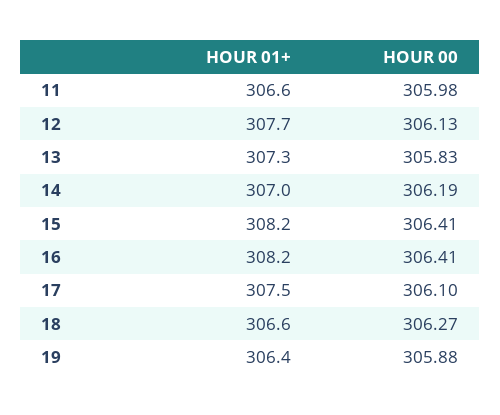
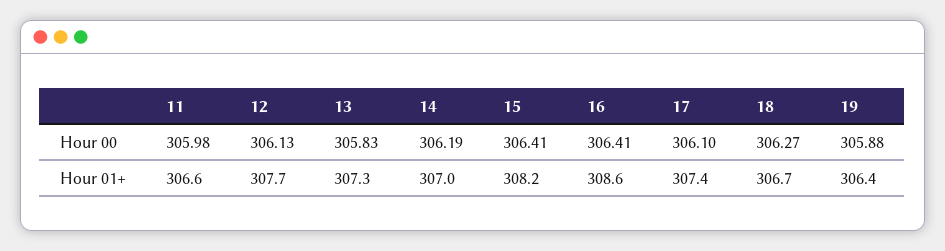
HOUR 01+, 16: 308.2 -> 308.6
HOUR 01+, 17: 307.5 -> 307.4
HOUR 01+, 18: 306.6 -> 306.7

